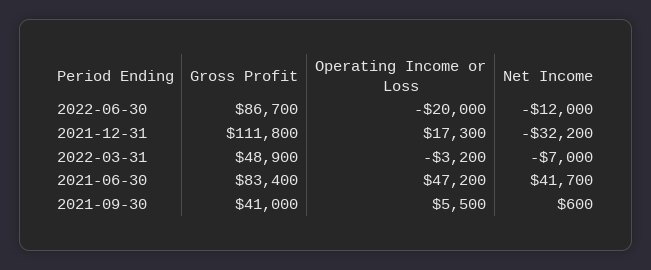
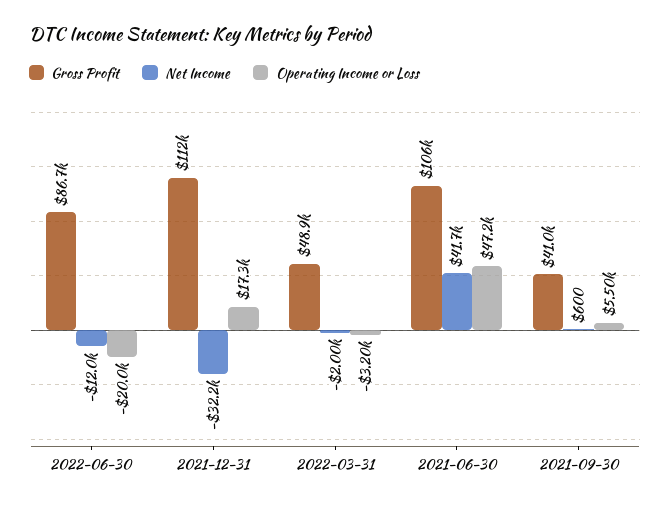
Net Income, 2022-03-31: -7000 -> -2000
Gross Profit, 2021-06-30: 83400 -> 106000

